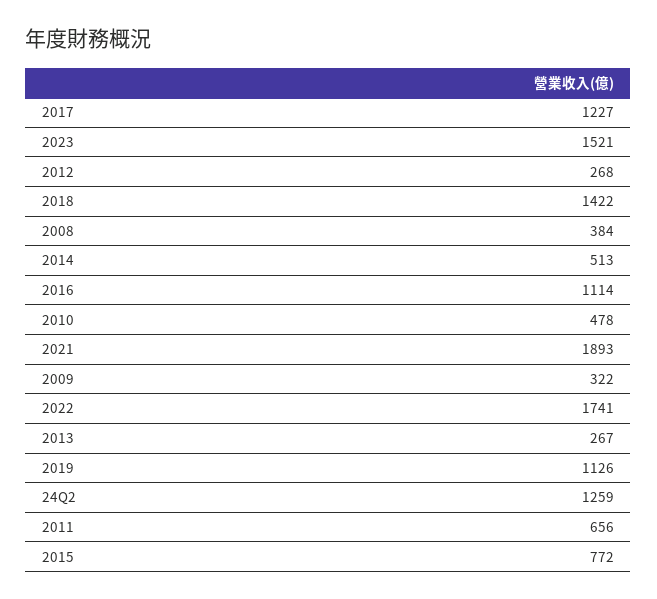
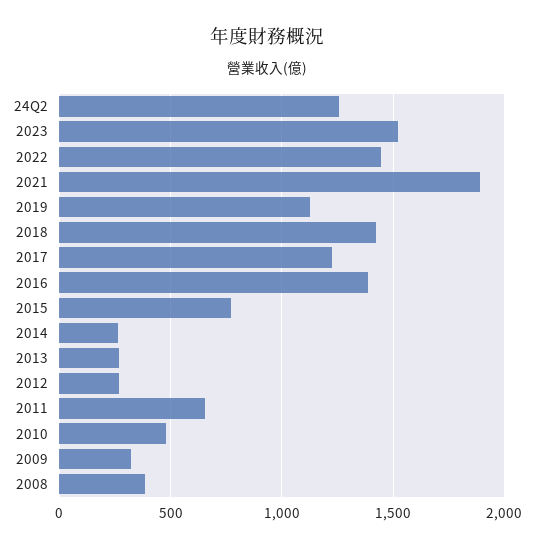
2014: 513 -> 250
2016: 1114 -> 1400
2022: 1741 -> 1450

